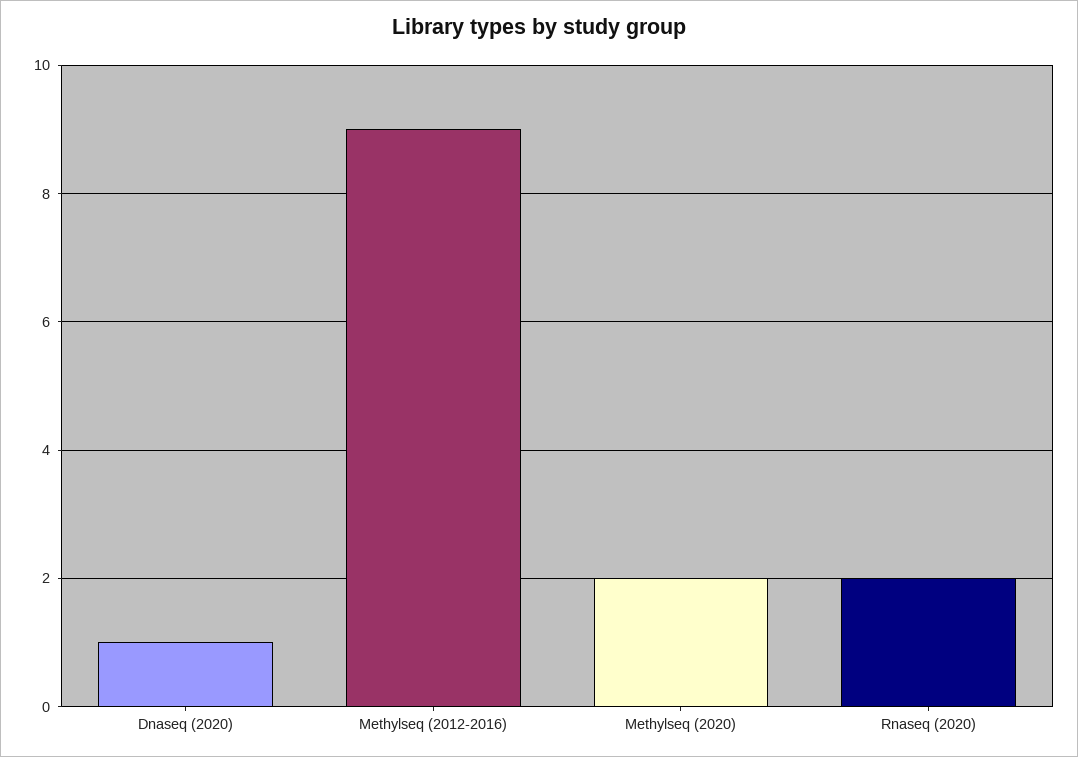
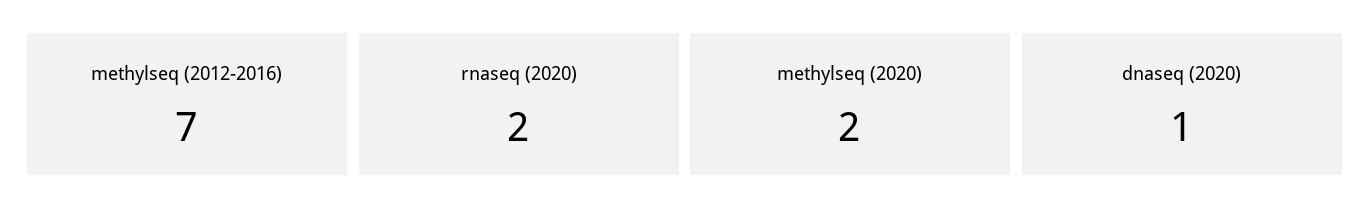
Methylseq (2012-2016): 9 -> 7

